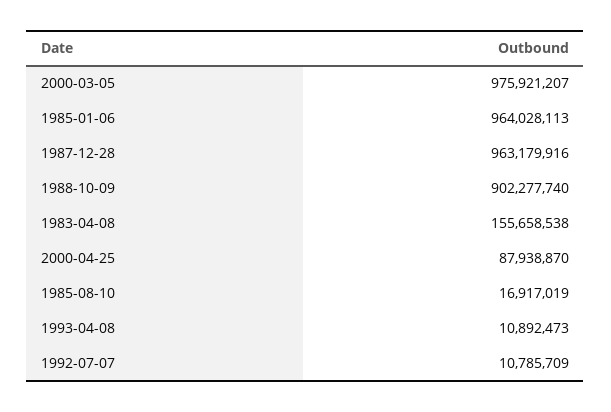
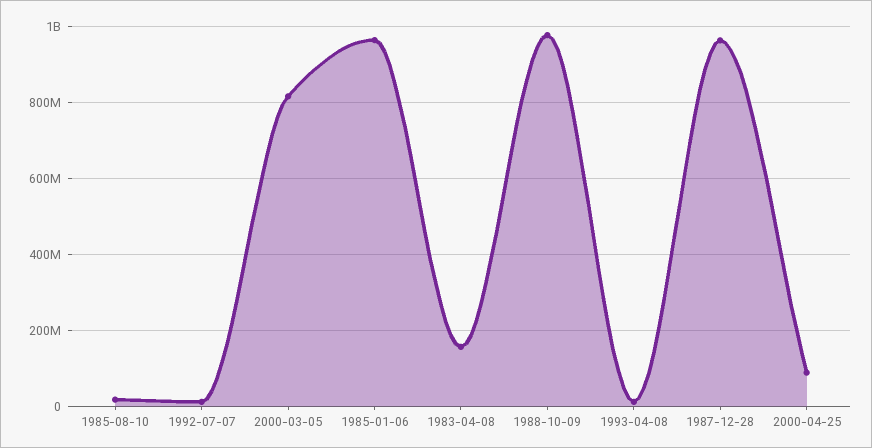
2000-03-05: 975921207 -> 820000000
1988-10-09: 902277740 -> 980000000

